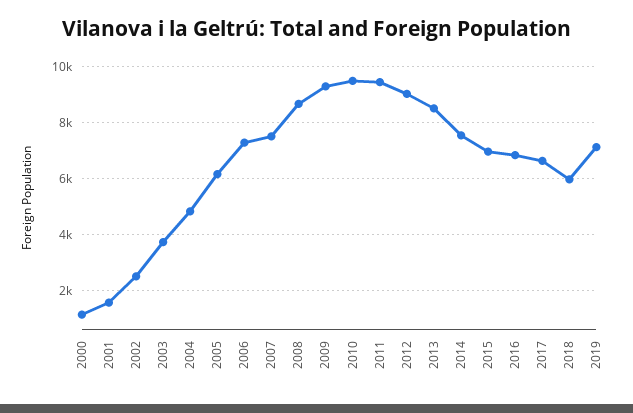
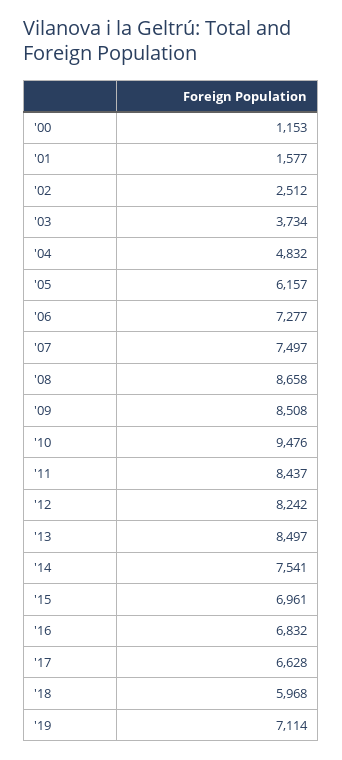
2009: 9250 -> 8508
2011: 9500 -> 8437
2012: 9000 -> 8242

